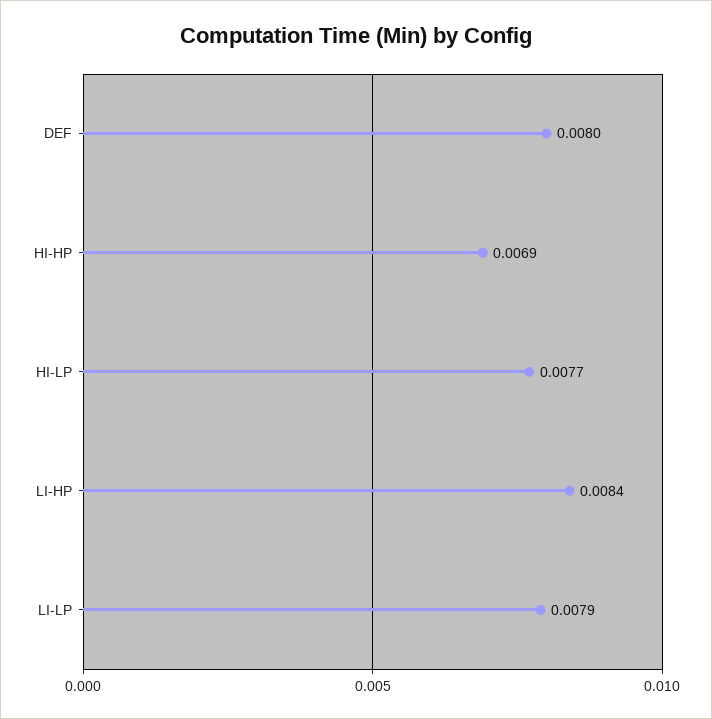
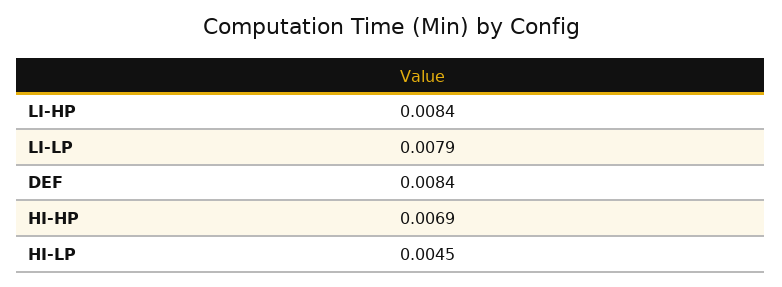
DEF: 0.008 -> 0.0084
HI-LP: 0.0077 -> 0.0045

